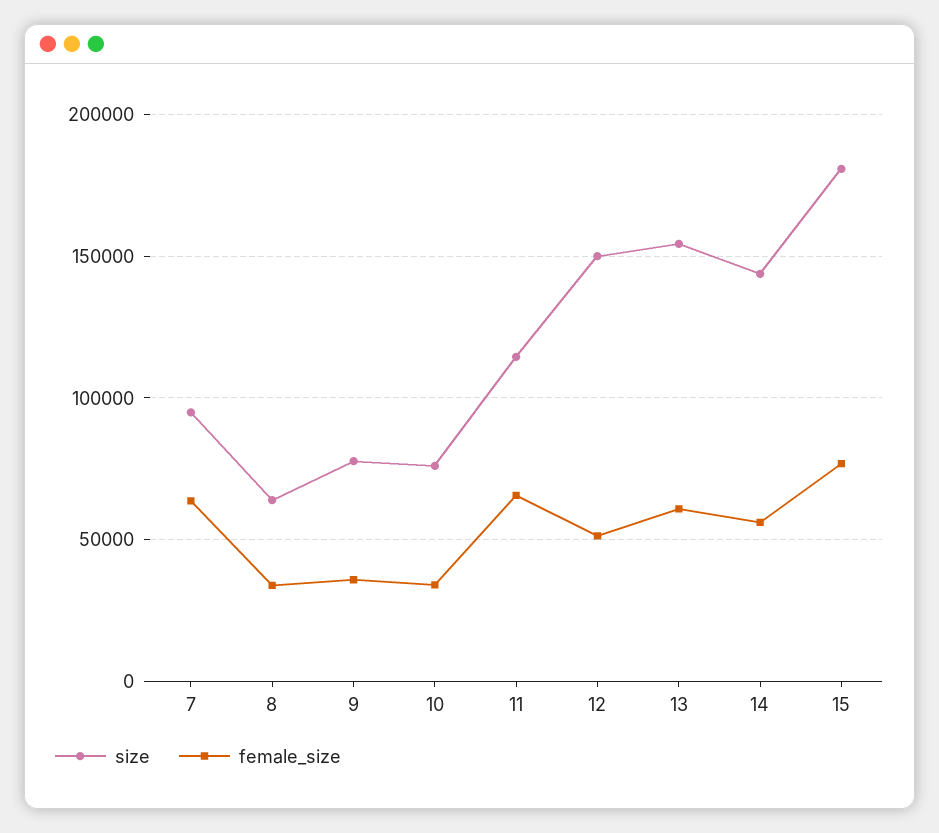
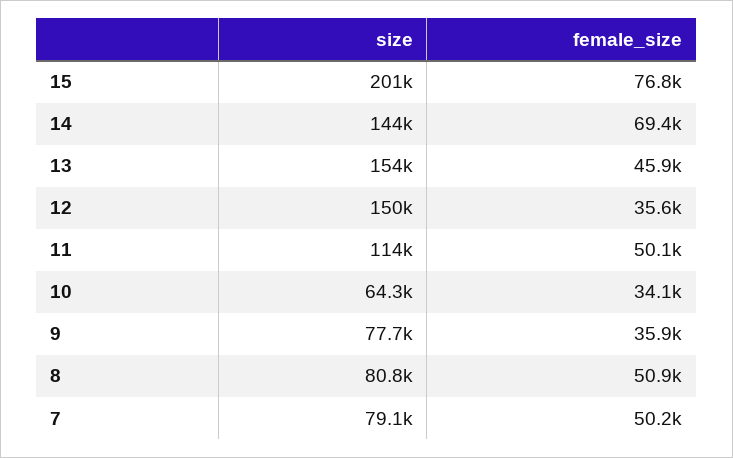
size, 7: 95000 -> 79100
female_size, 7: 65000 -> 50200
size, 8: 65000 -> 80800
female_size, 8: 35000 -> 50900
size, 10: 75000 -> 64300
female_size, 11: 65000 -> 50100
female_size, 12: 50000 -> 35600
female_size, 13: 60000 -> 45900
female_size, 14: 55000 -> 69400
size, 15: 180000 -> 201000

